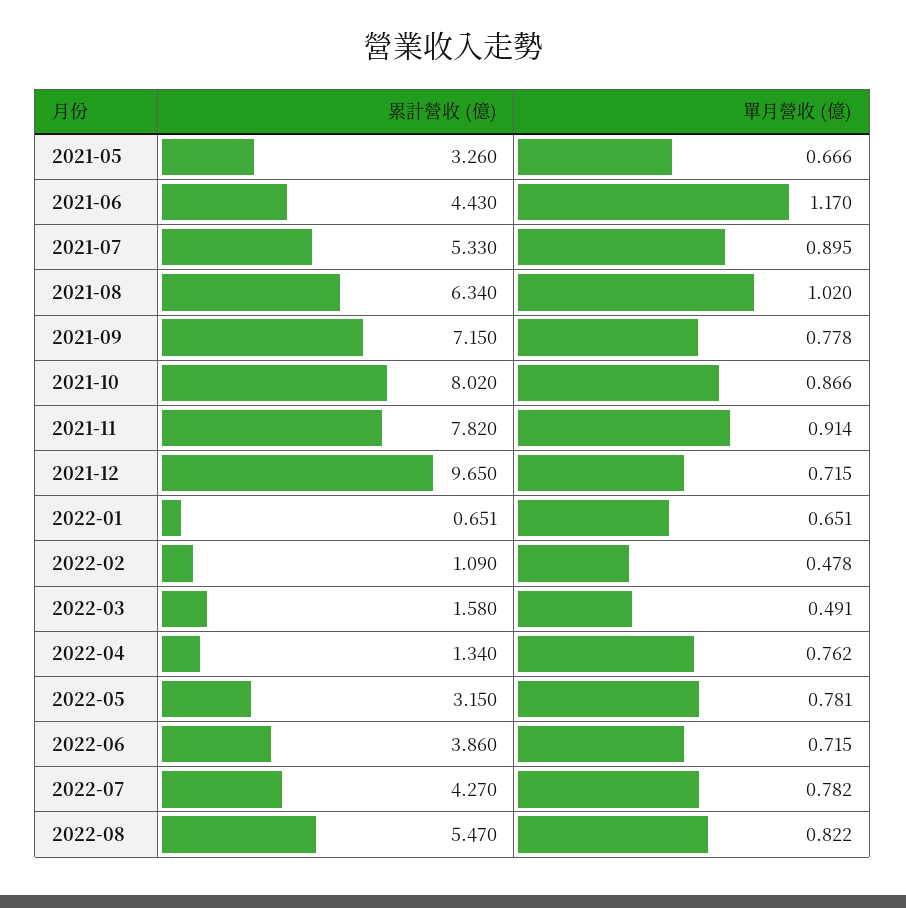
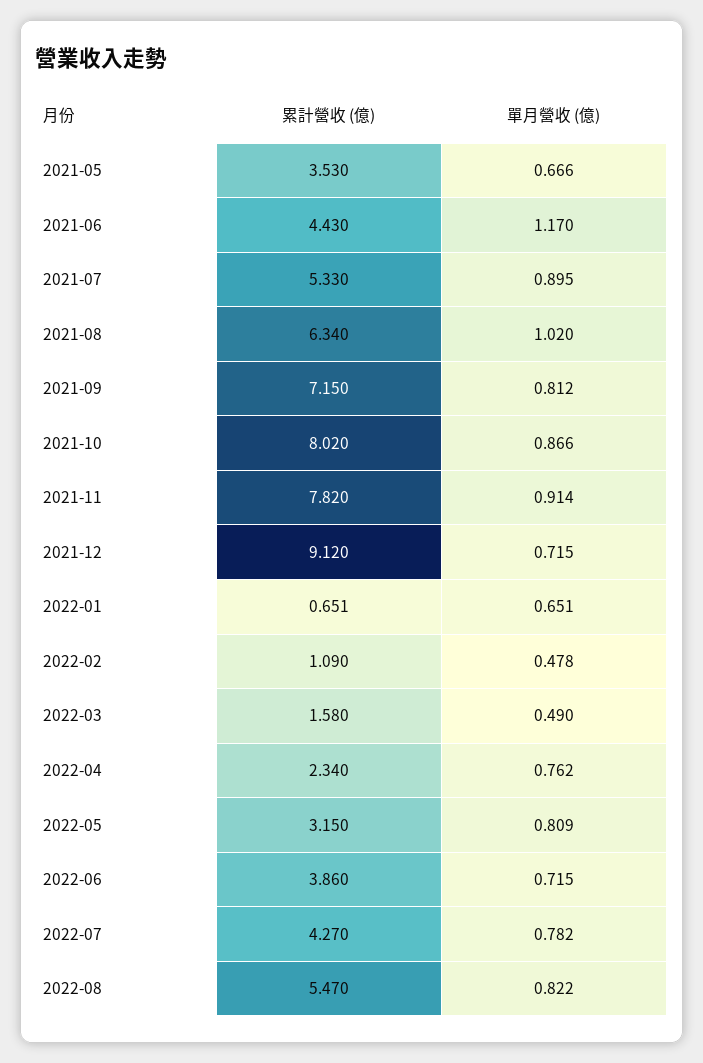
累計營收 (億), 2021-05: 3.26 -> 3.53
單月營收 (億), 2021-09: 0.778 -> 0.812
累計營收 (億), 2021-12: 9.65 -> 9.12
單月營收 (億), 2022-03: 0.491 -> 0.49
累計營收 (億), 2022-04: 1.34 -> 2.34
單月營收 (億), 2022-05: 0.781 -> 0.809

